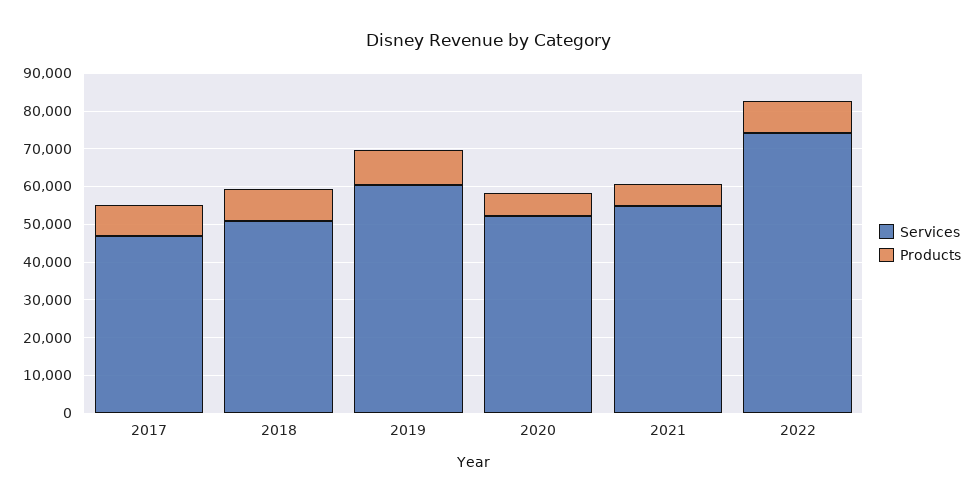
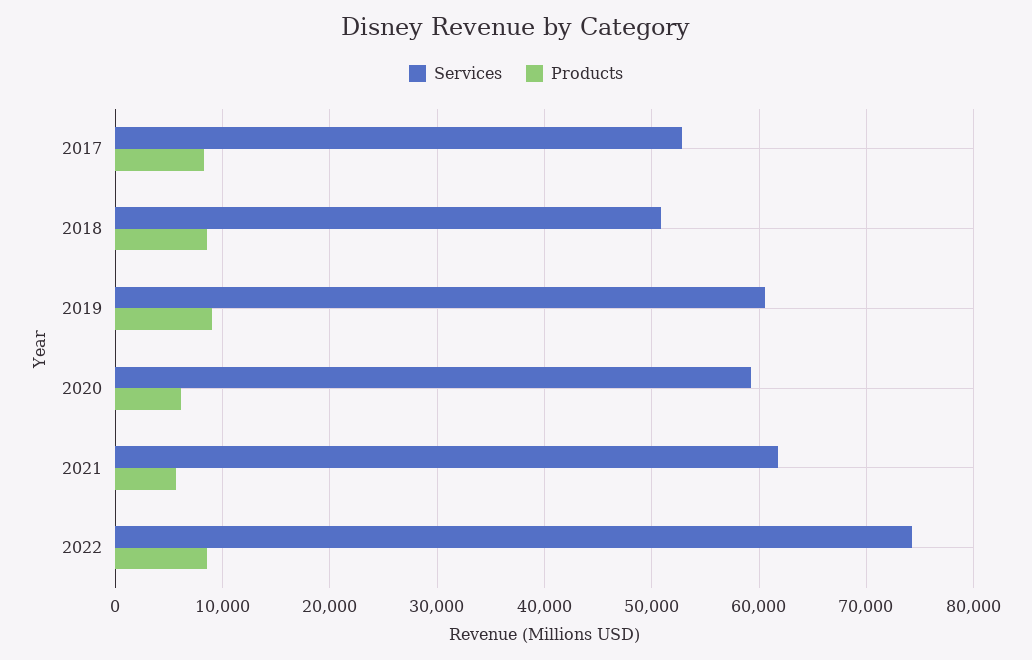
Services, 2017: 47500 -> 53000
Services, 2020: 52500 -> 59000
Services, 2021: 55000 -> 62000

